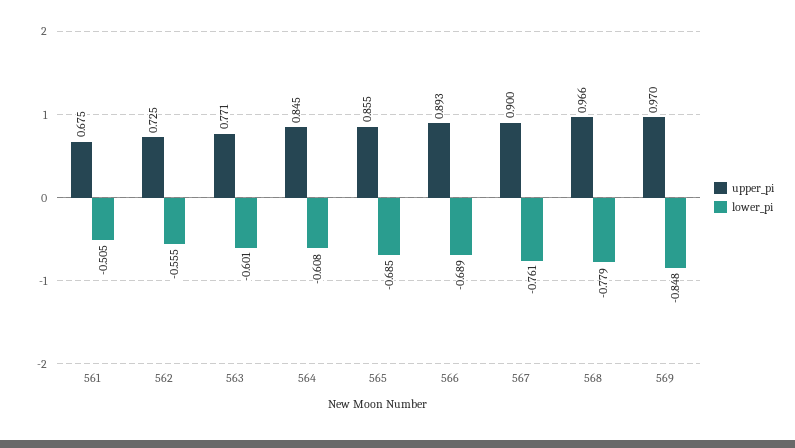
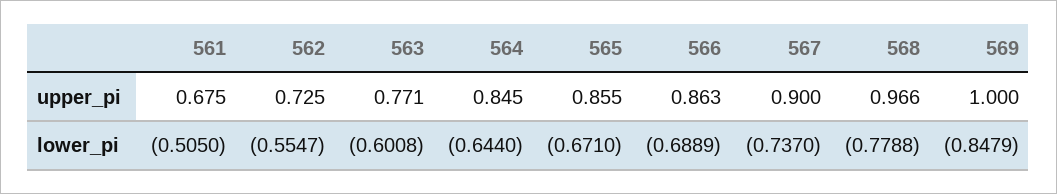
lower_pi, 564: -0.608 -> -0.644
lower_pi, 565: -0.685 -> -0.671
upper_pi, 566: 0.893 -> 0.863
lower_pi, 567: -0.761 -> -0.737
upper_pi, 569: 0.97 -> 1

